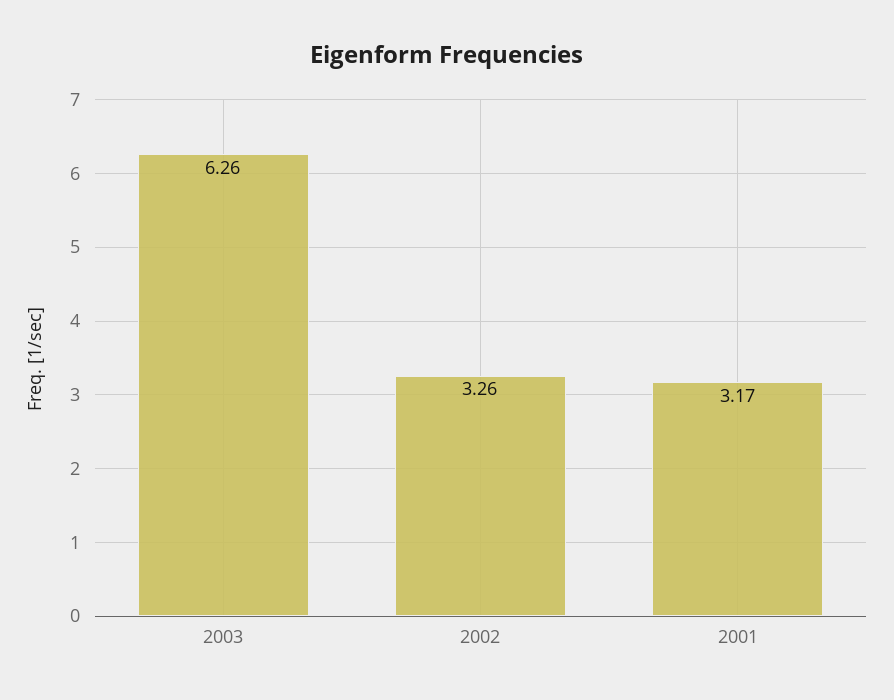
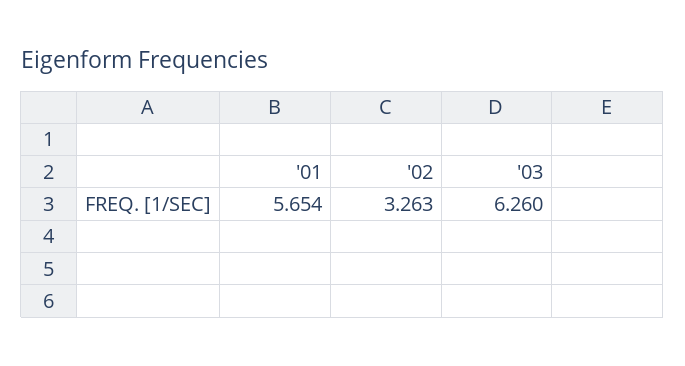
2001: 3.17 -> 5.654

